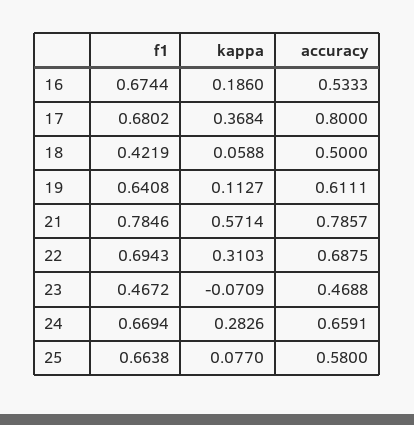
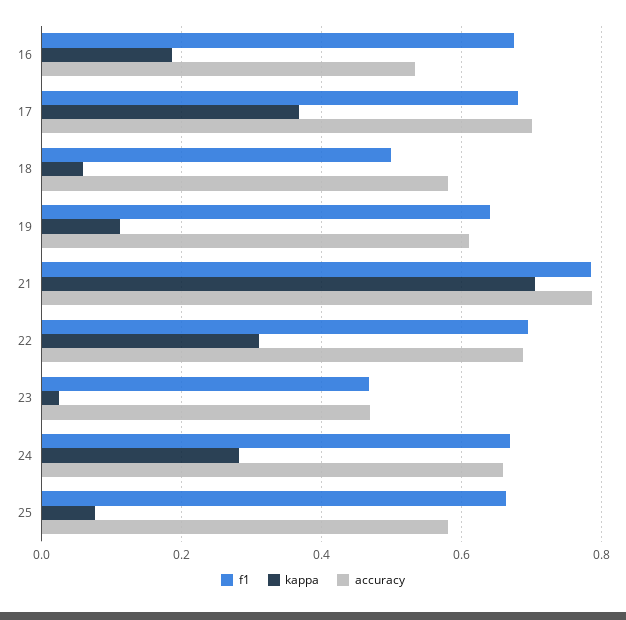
accuracy, 17: 0.8 -> 0.7
f1, 18: 0.4219 -> 0.5
accuracy, 18: 0.5 -> 0.58
kappa, 21: 0.5714 -> 0.7
kappa, 23: -0.0709 -> 0.02

